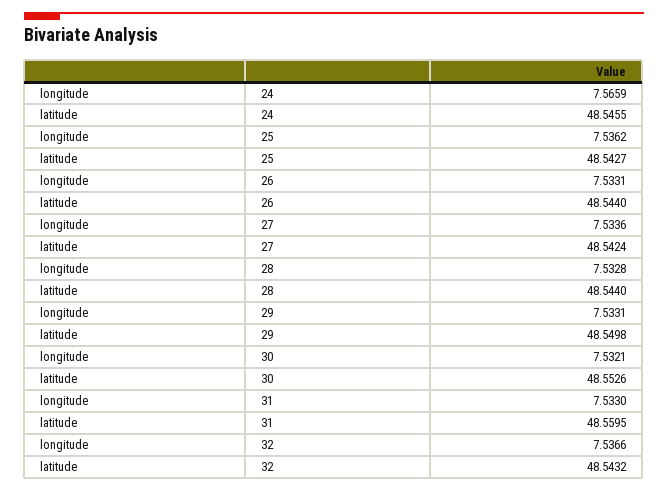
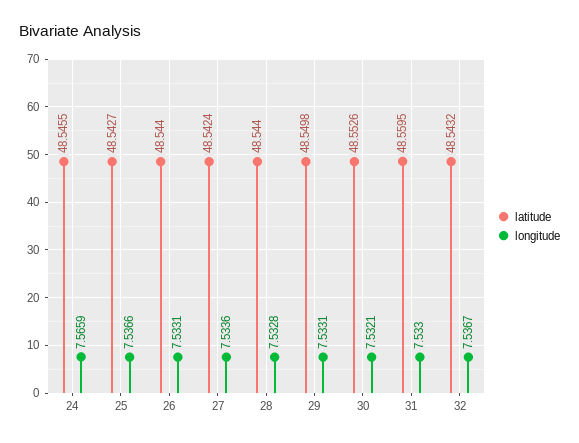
longitude, 25: 7.5362 -> 7.5366
longitude, 32: 7.5366 -> 7.5367

